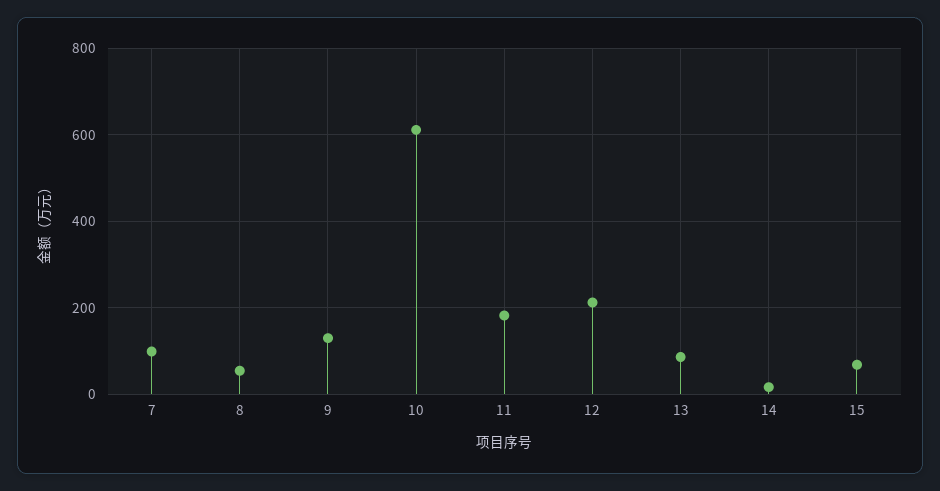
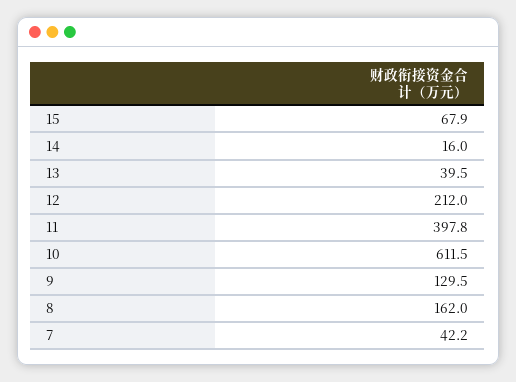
7: 100 -> 42.2
8: 60 -> 162
11: 180 -> 397.8
13: 80 -> 39.5

